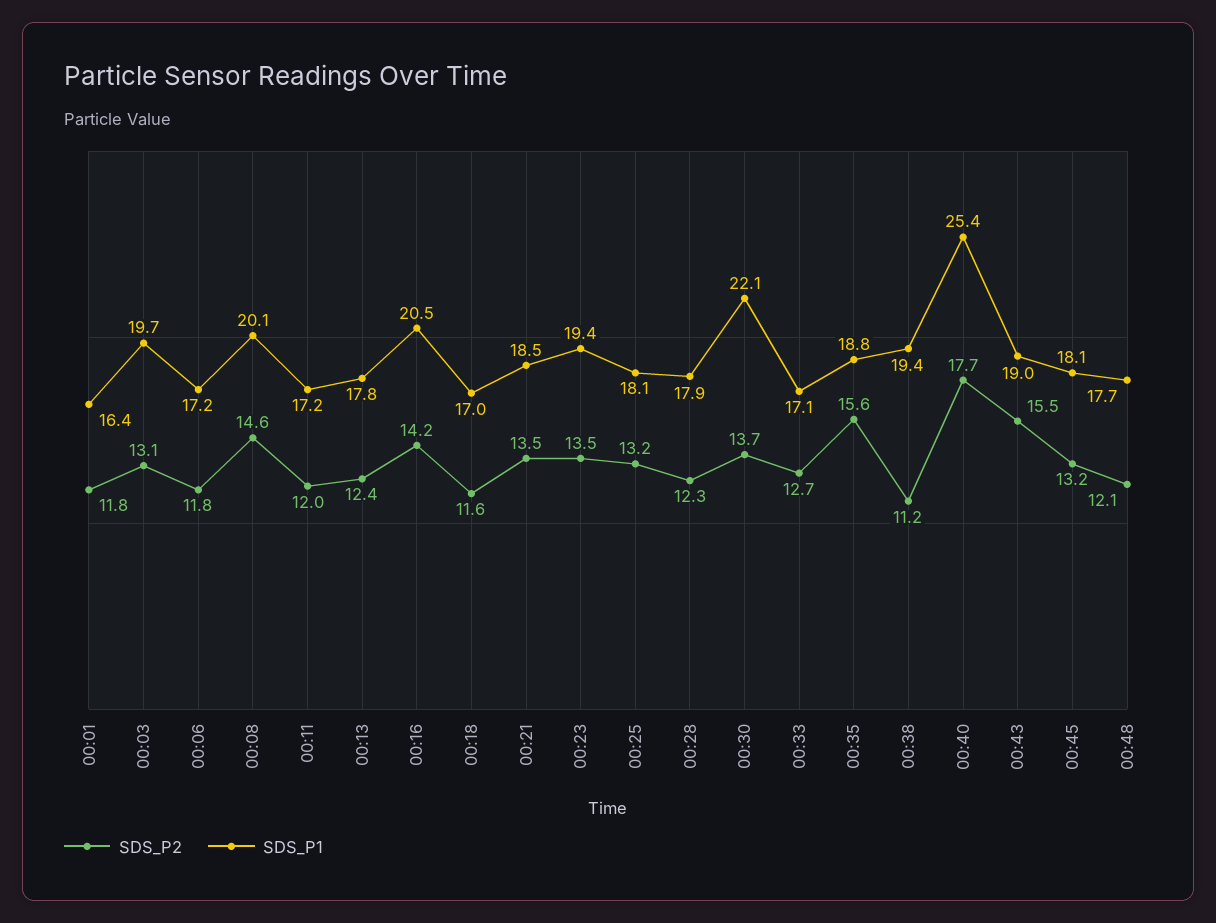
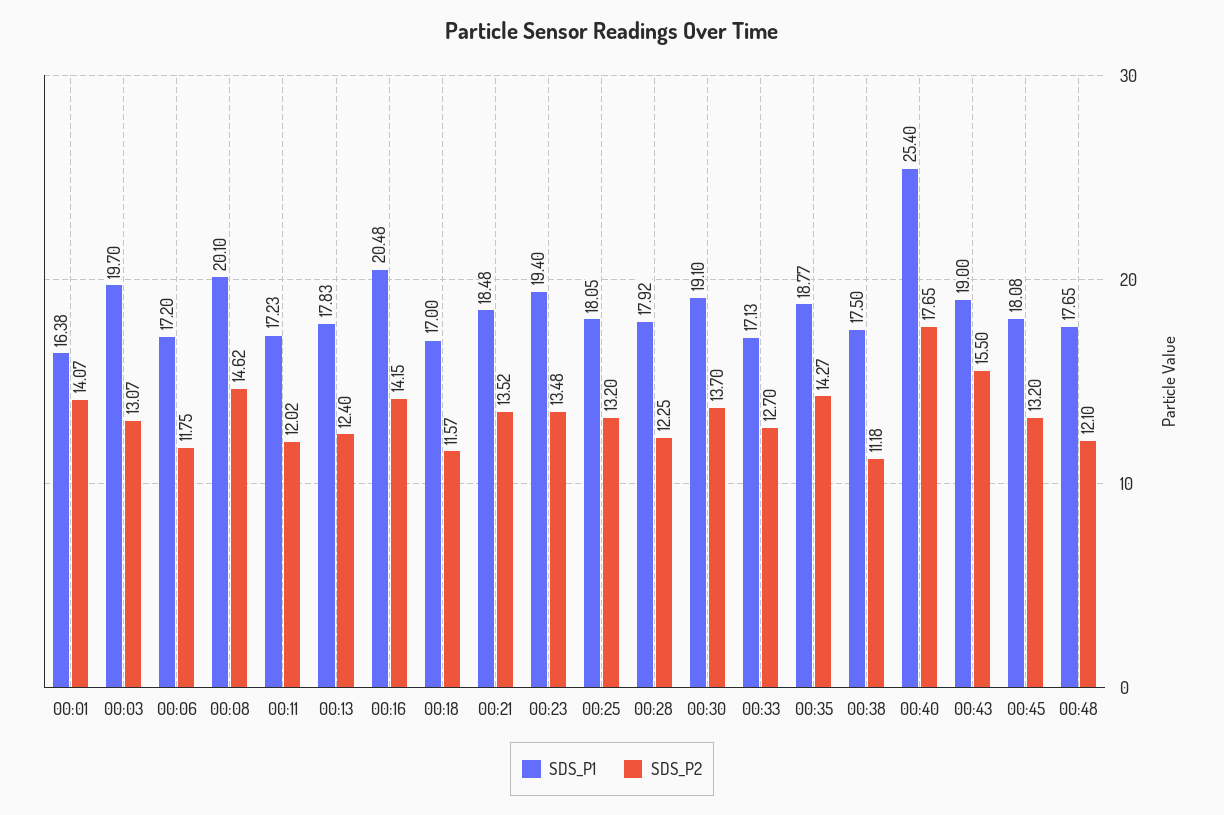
SDS_P2, 00:01: 11.8 -> 14.07
SDS_P1, 00:30: 22.1 -> 19.1
SDS_P2, 00:35: 15.6 -> 14.27
SDS_P1, 00:38: 19.4 -> 17.5

